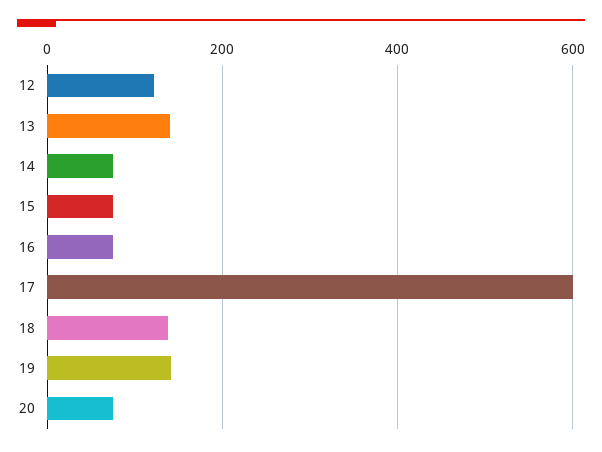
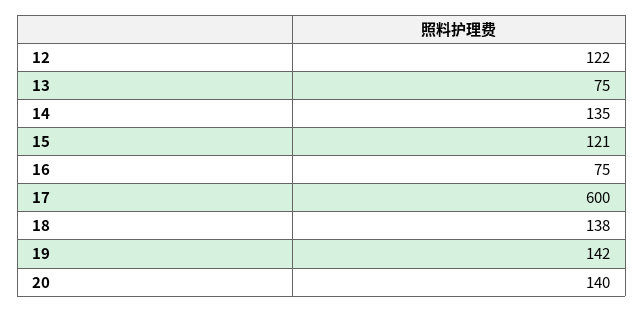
13: 140 -> 75
14: 80 -> 135
15: 80 -> 121
20: 80 -> 140

